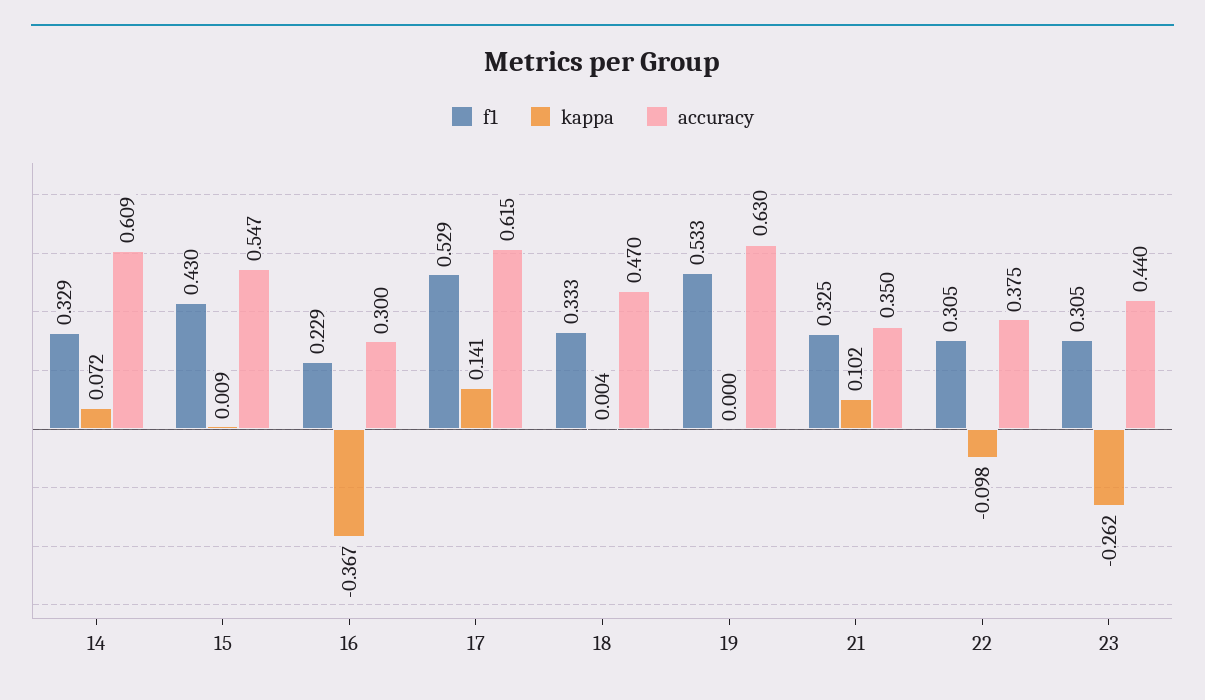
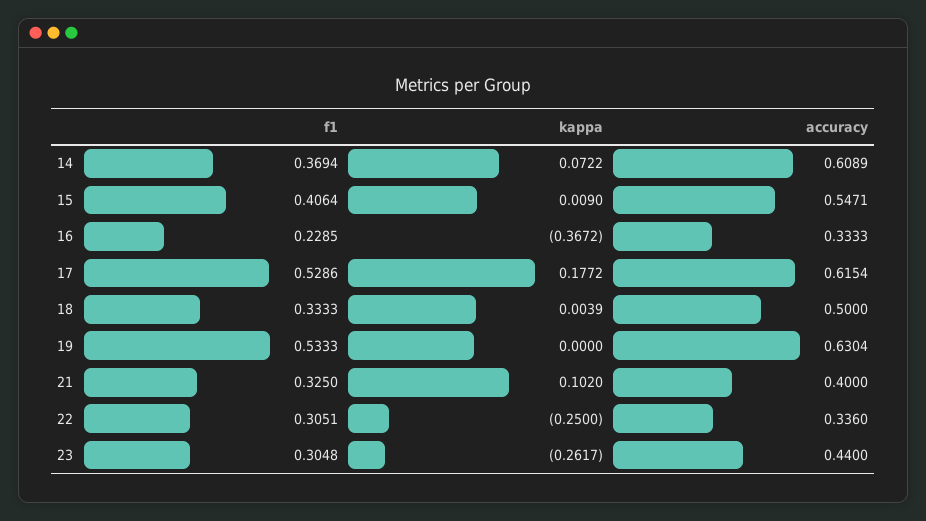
f1, 14: 0.329 -> 0.3694
f1, 15: 0.43 -> 0.4064
accuracy, 16: 0.3 -> 0.3333
kappa, 17: 0.141 -> 0.1772
accuracy, 18: 0.47 -> 0.5
accuracy, 21: 0.35 -> 0.4
kappa, 22: -0.098 -> -0.25
accuracy, 22: 0.375 -> 0.336

